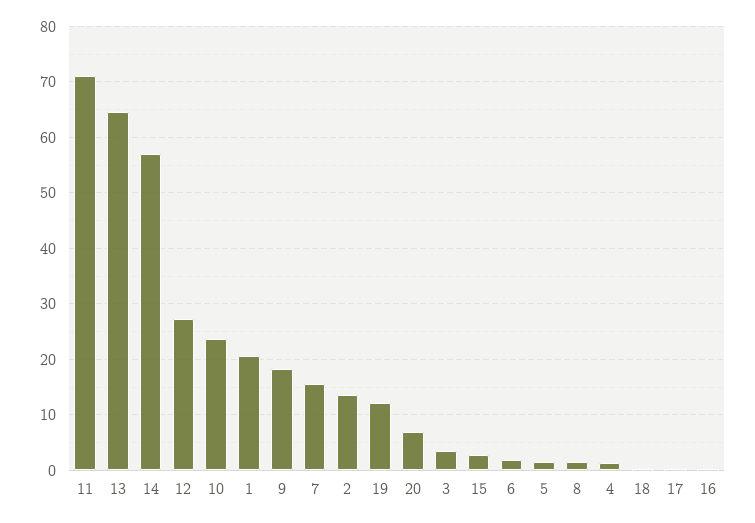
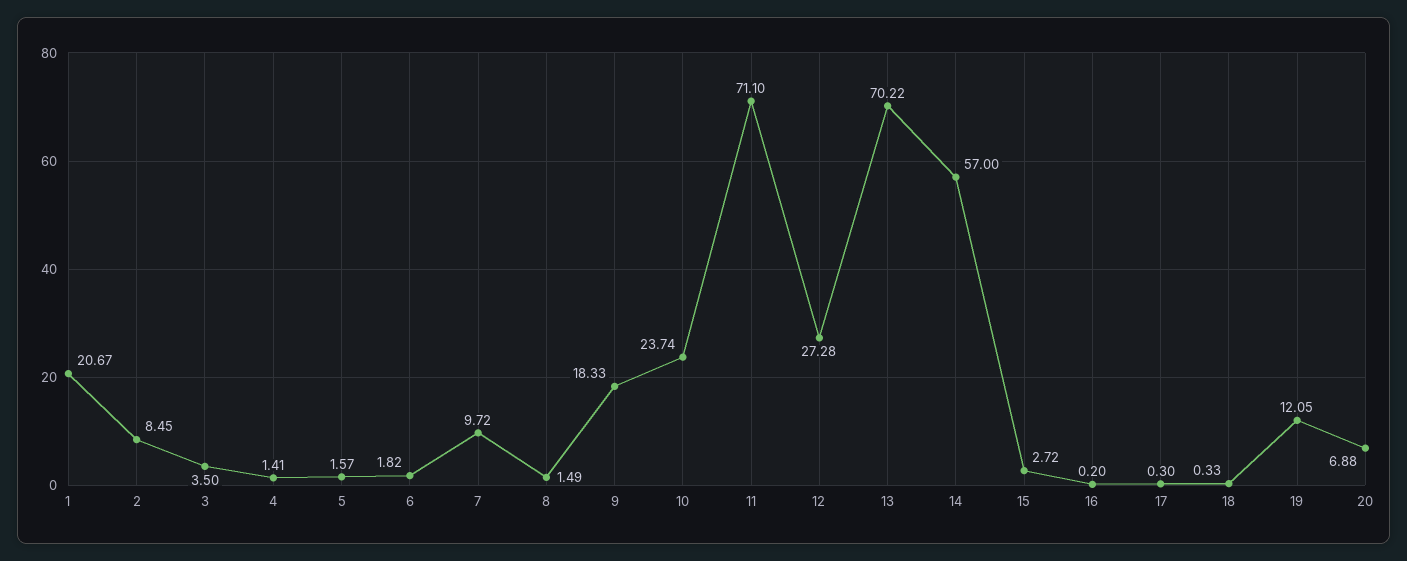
13: 64 -> 70.22
7: 16 -> 9.72
2: 14 -> 8.45

